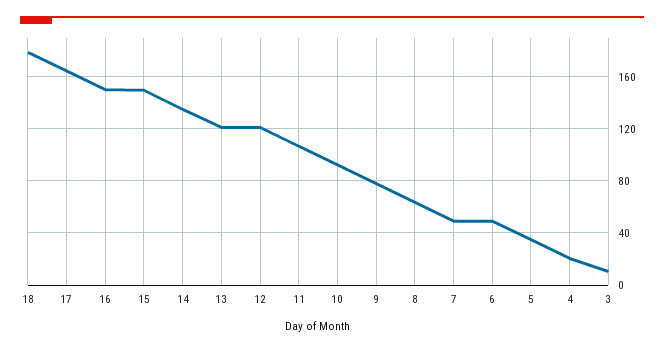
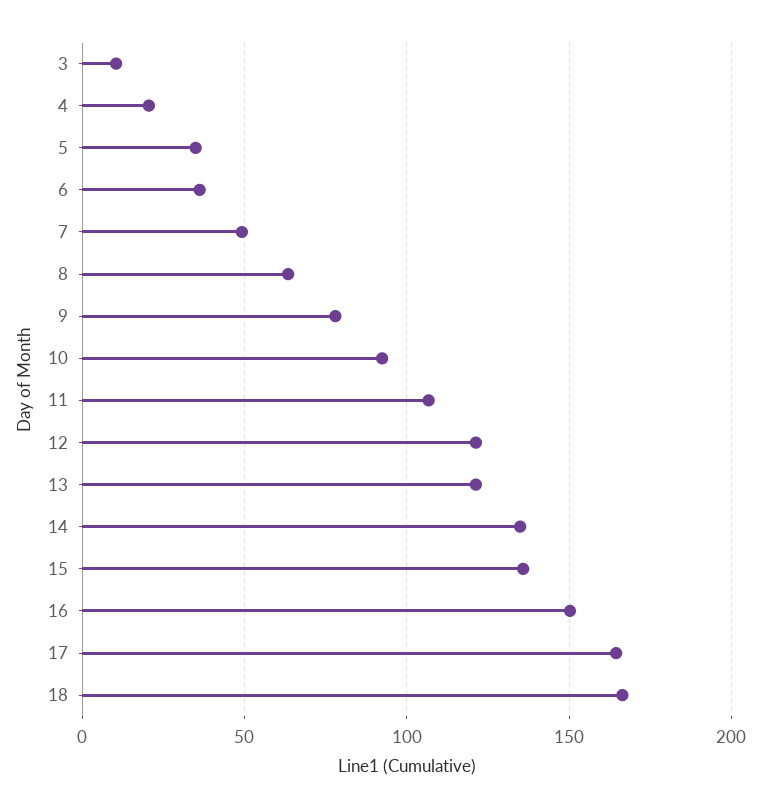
18: 180 -> 165
15: 150 -> 135
6: 50 -> 35

